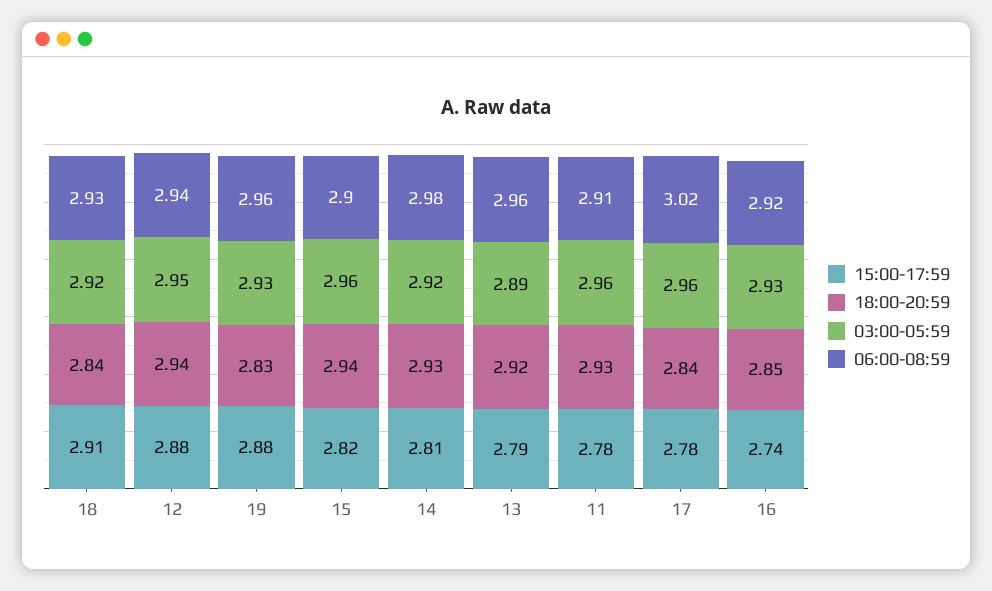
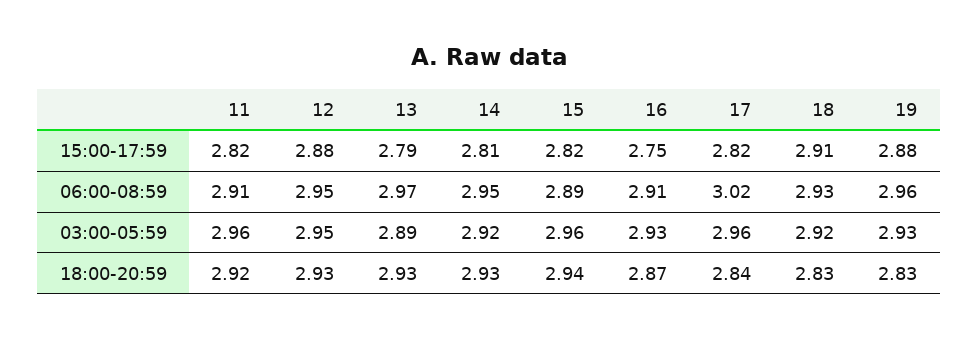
18:00-20:59, 18: 2.84 -> 2.83
18:00-20:59, 12: 2.94 -> 2.93
06:00-08:59, 12: 2.94 -> 2.95
06:00-08:59, 15: 2.9 -> 2.89
06:00-08:59, 14: 2.98 -> 2.95
18:00-20:59, 13: 2.92 -> 2.93
06:00-08:59, 13: 2.96 -> 2.97
15:00-17:59, 11: 2.78 -> 2.82
18:00-20:59, 11: 2.93 -> 2.92
15:00-17:59, 17: 2.78 -> 2.82
15:00-17:59, 16: 2.74 -> 2.75
18:00-20:59, 16: 2.85 -> 2.87
06:00-08:59, 16: 2.92 -> 2.91

